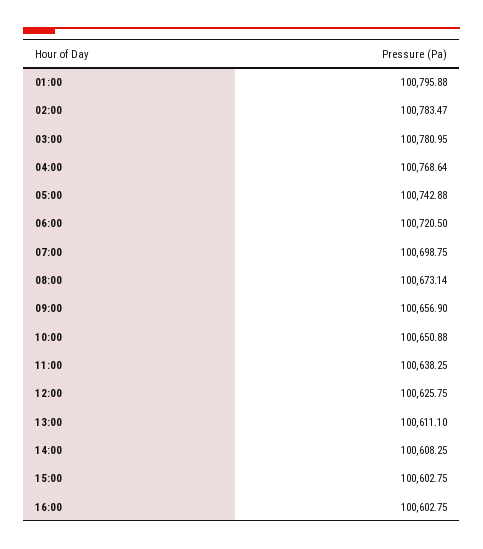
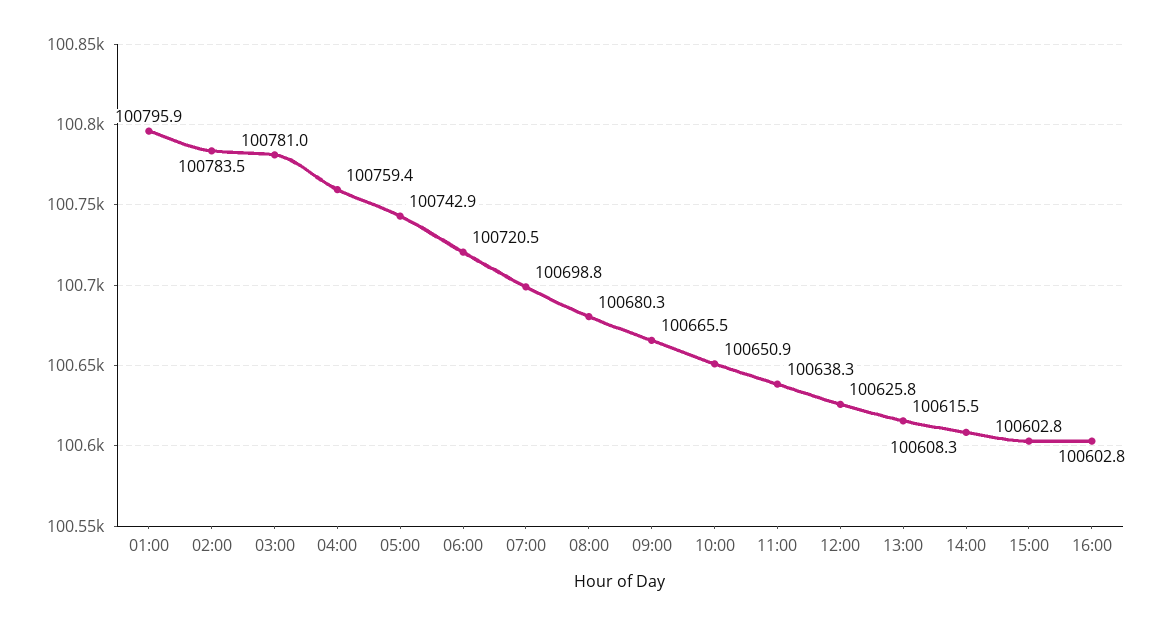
04:00: 100768.64 -> 100759.4
08:00: 100673.14 -> 100680.3
09:00: 100656.9 -> 100665.5
13:00: 100611.1 -> 100615.5

